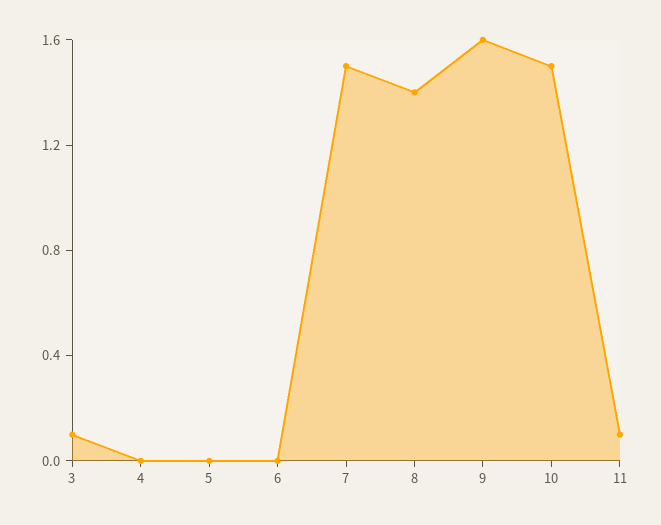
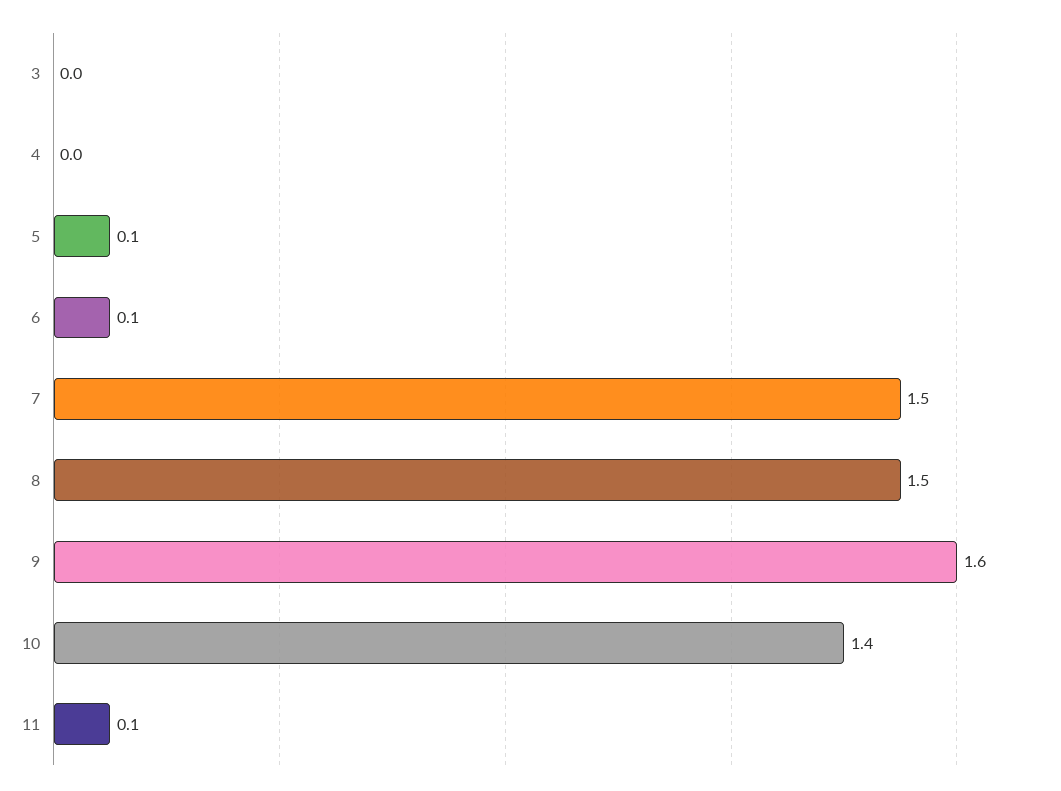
3: 0.1 -> 0
5: 0 -> 0.1
6: 0 -> 0.1
8: 1.4 -> 1.5
10: 1.5 -> 1.4

